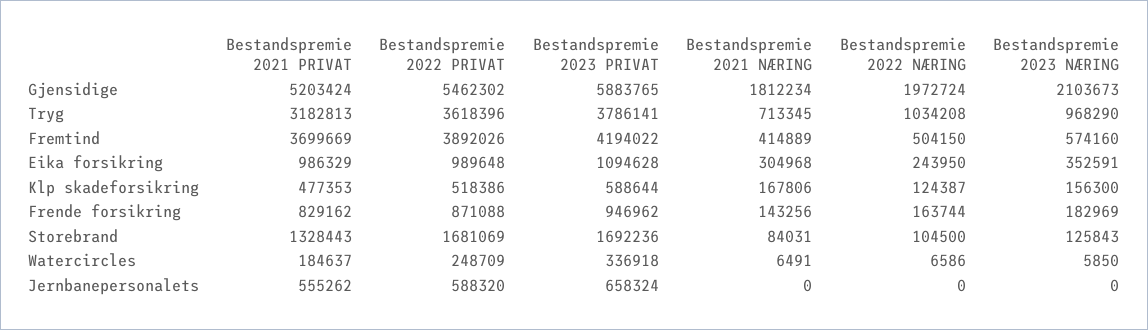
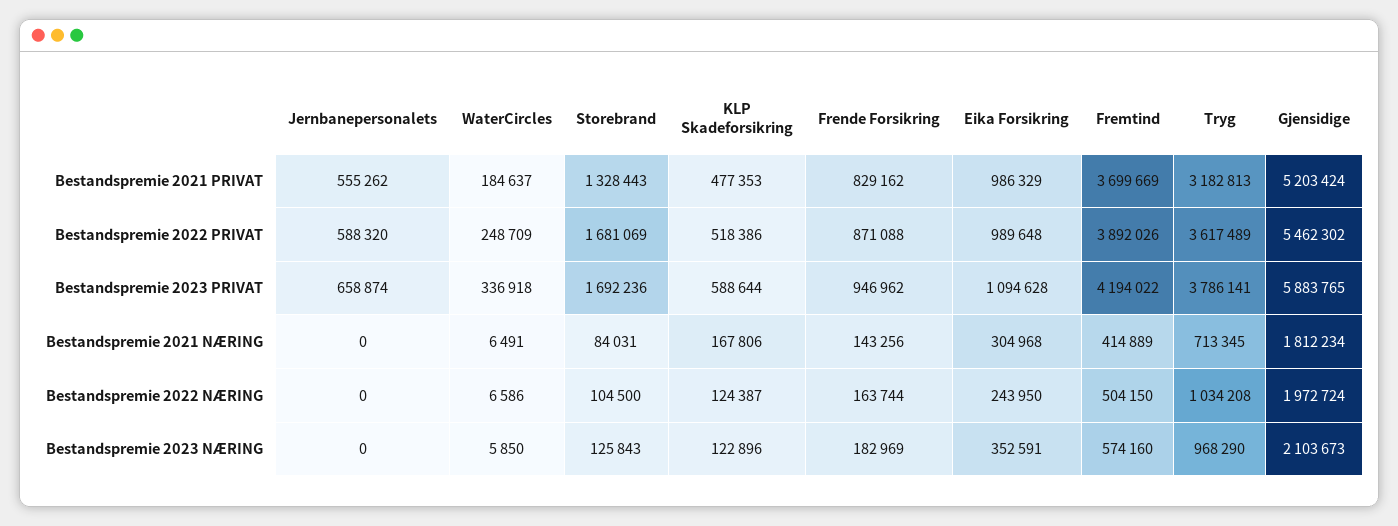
Bestandspremie 2022 PRIVAT, Tryg: 3618396 -> 3617489
Bestandspremie 2023 NÆRING, Klp skadeforsikring: 156300 -> 122896
Bestandspremie 2023 PRIVAT, Jernbanepersonalets: 658324 -> 658874

